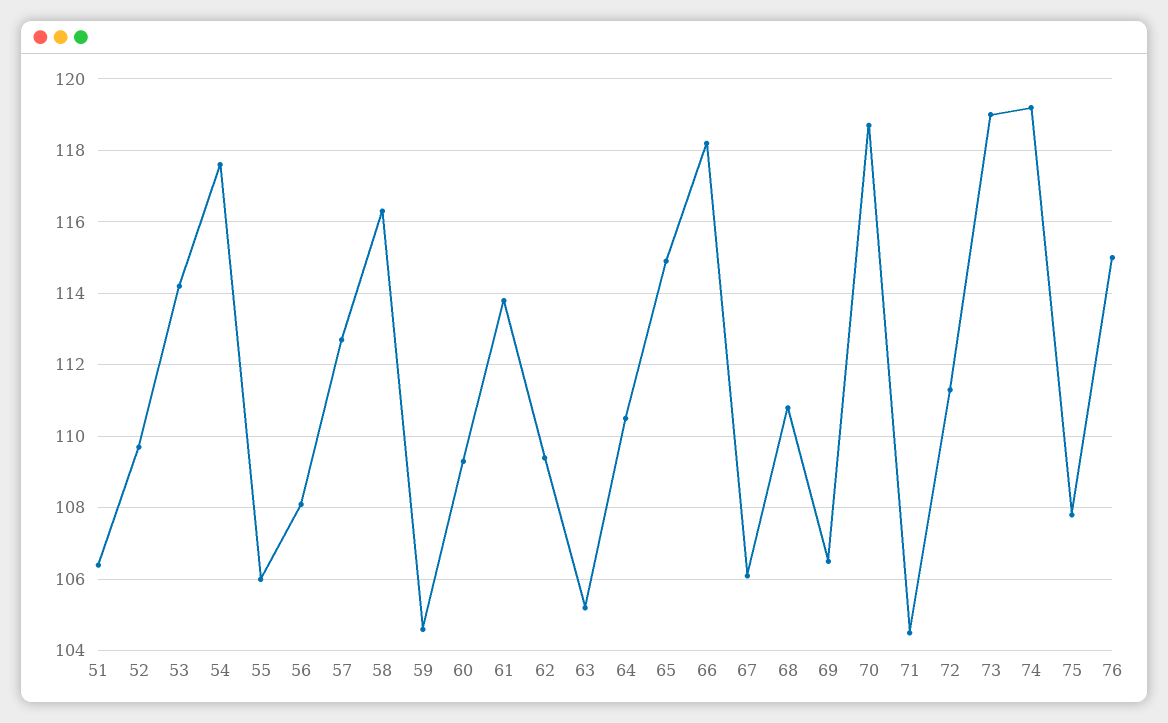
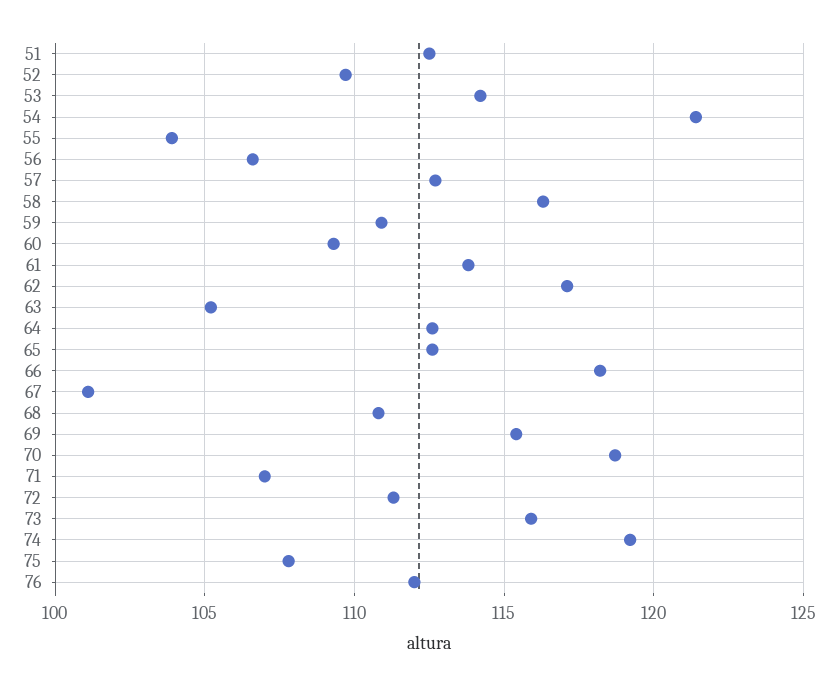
51: 106.5 -> 112.5
54: 117.5 -> 121.5
55: 106 -> 104
56: 108 -> 106.5
59: 104.5 -> 111
62: 109.5 -> 117
64: 110.5 -> 112.5
65: 115 -> 112.5
67: 106 -> 101
69: 106.5 -> 115.5
71: 104.5 -> 107
73: 119 -> 116
76: 115 -> 112

